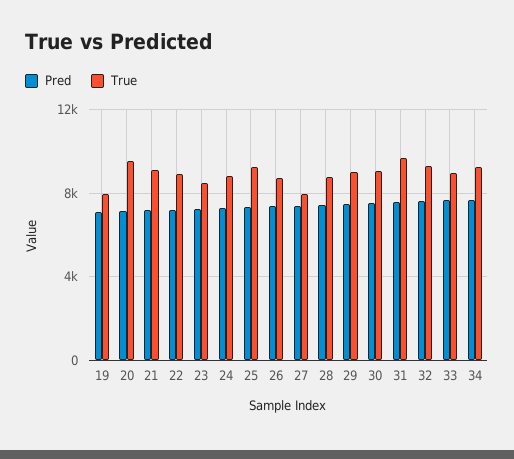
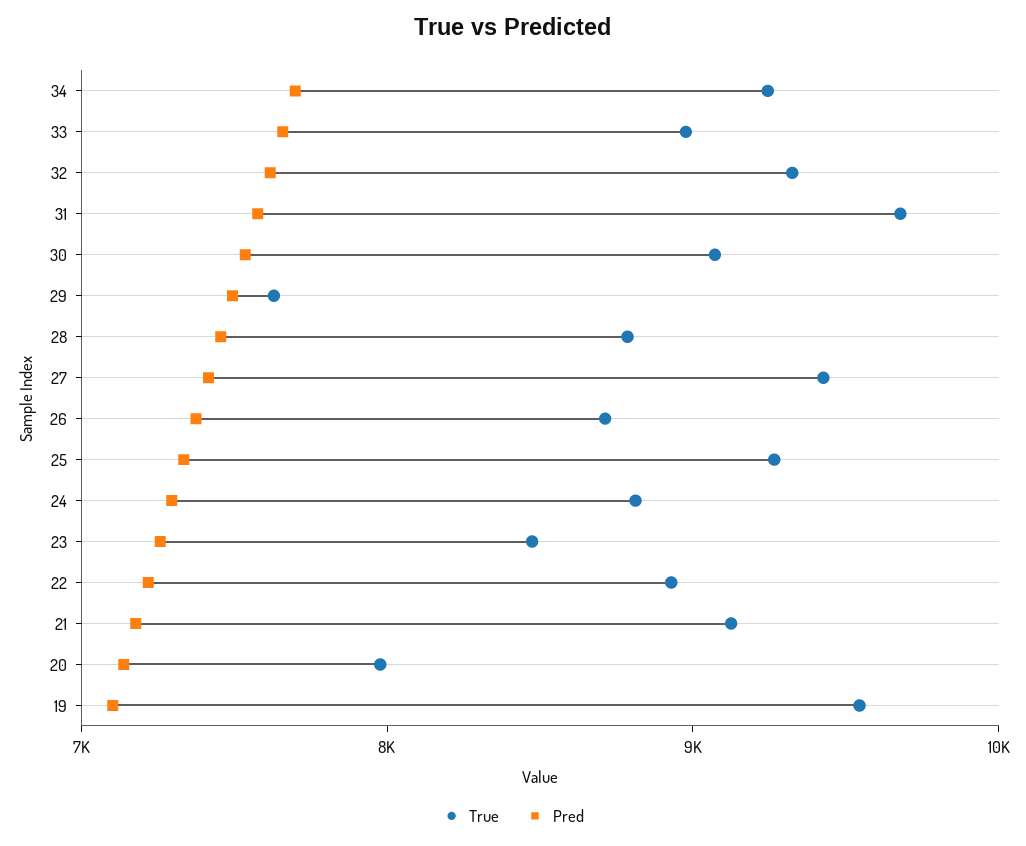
True, 19: 8000 -> 9600
True, 20: 9500 -> 8000
True, 27: 8000 -> 9400
True, 29: 9000 -> 7600

